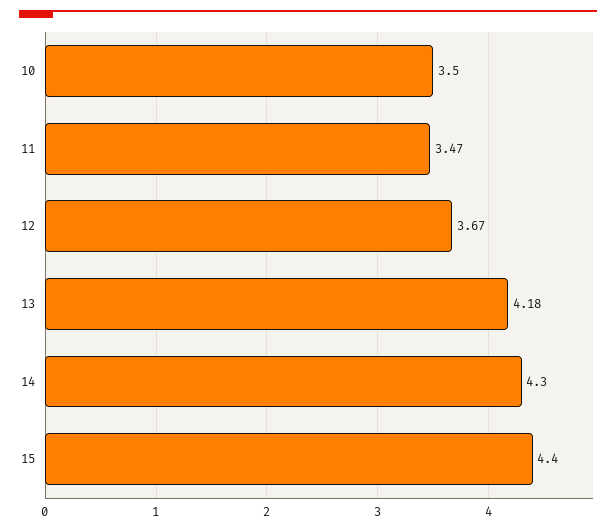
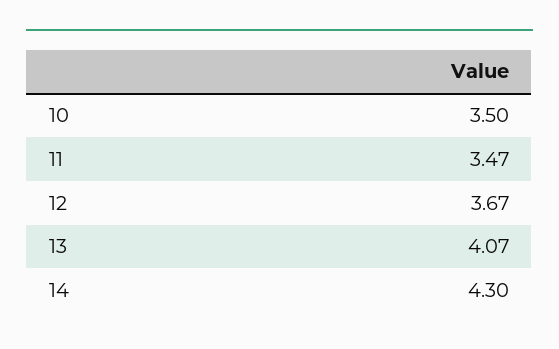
13: 4.18 -> 4.07
15: 4.4 -> none

